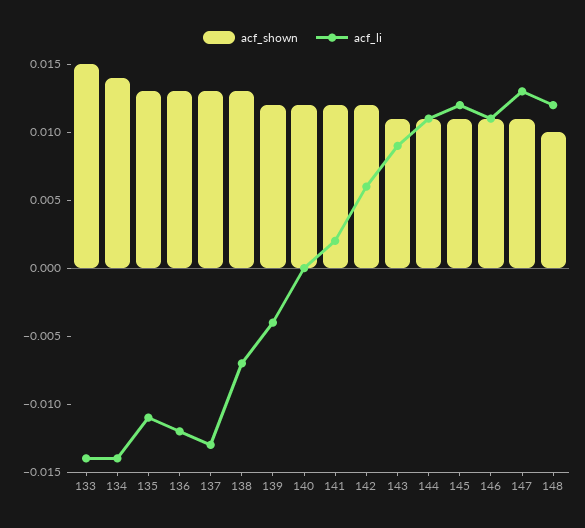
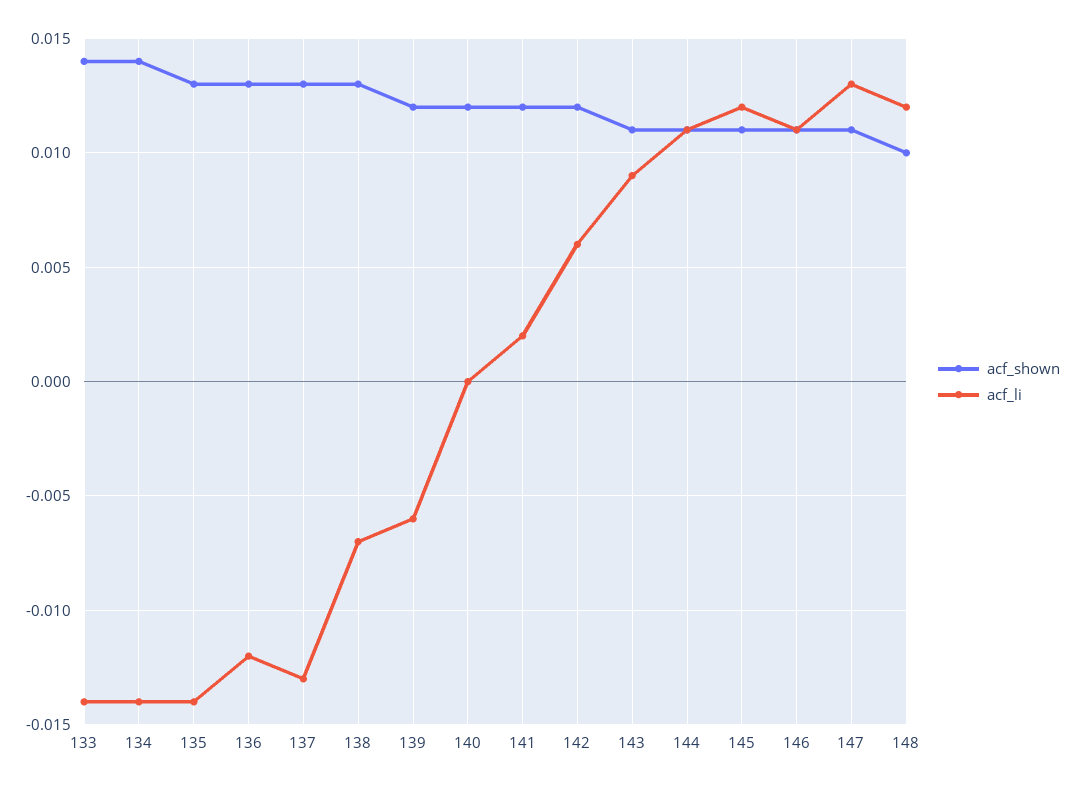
acf_shown, 133: 0.015 -> 0.014
acf_li, 135: -0.011 -> -0.014
acf_li, 139: -0.004 -> -0.006

